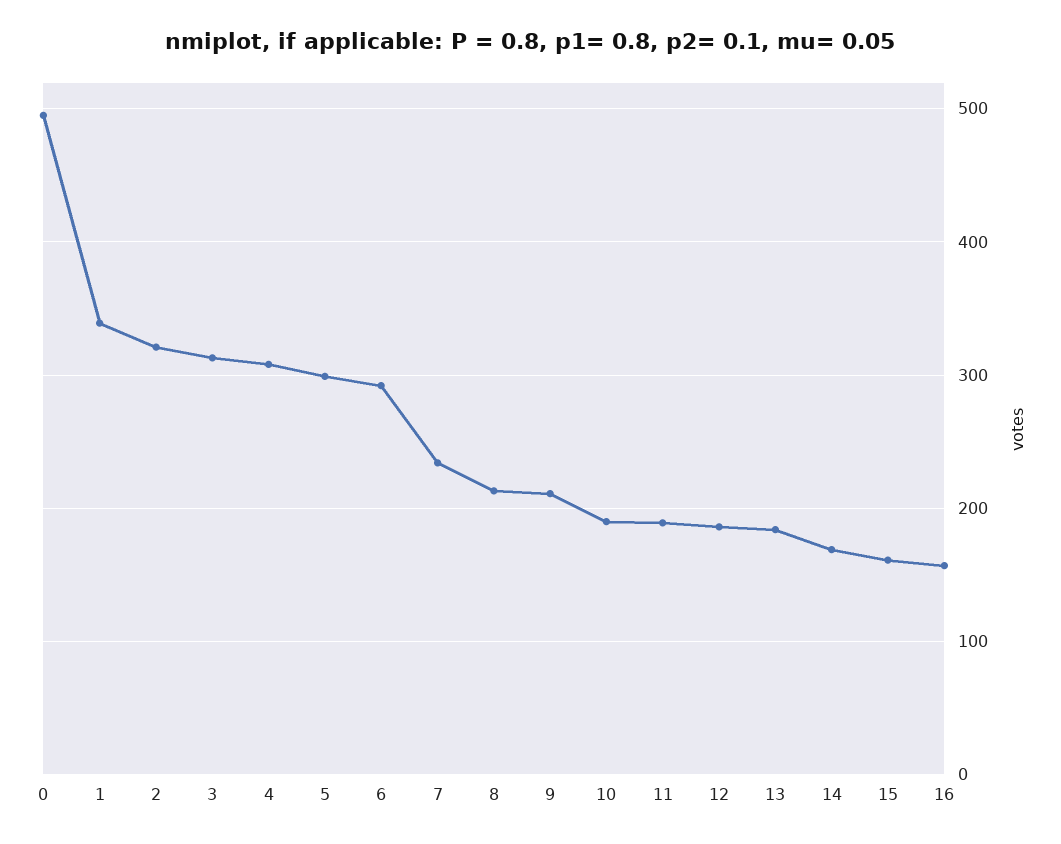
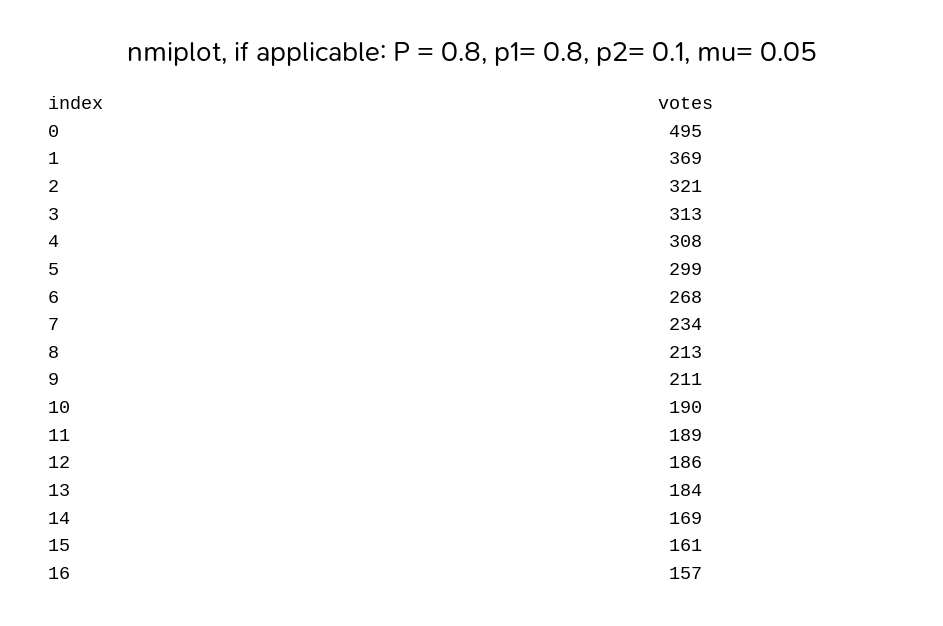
1: 340 -> 369
6: 290 -> 268

